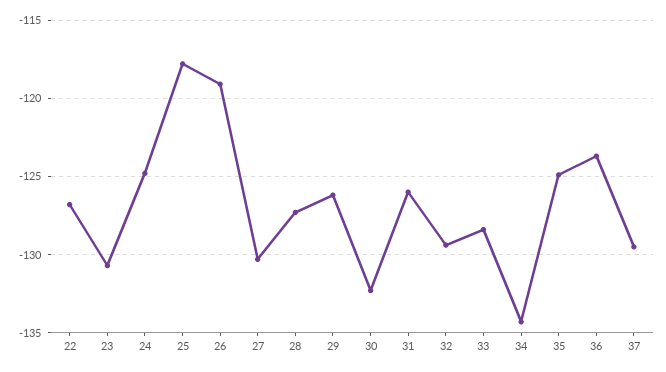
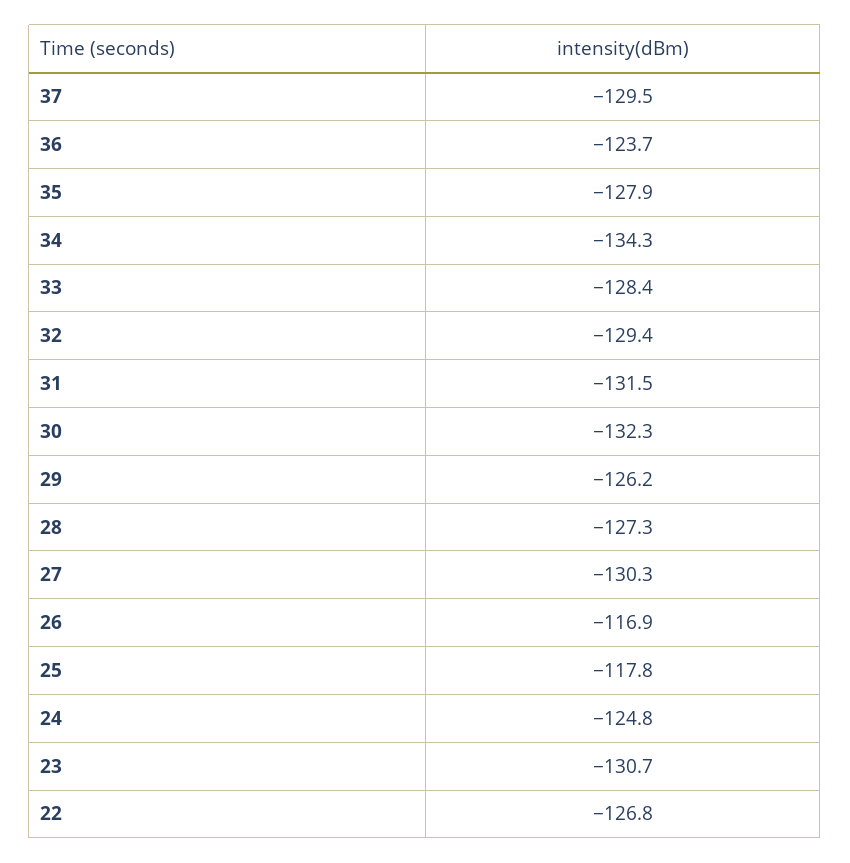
26: -119 -> -116.9
31: -126 -> -131.5
35: -125 -> -127.9

